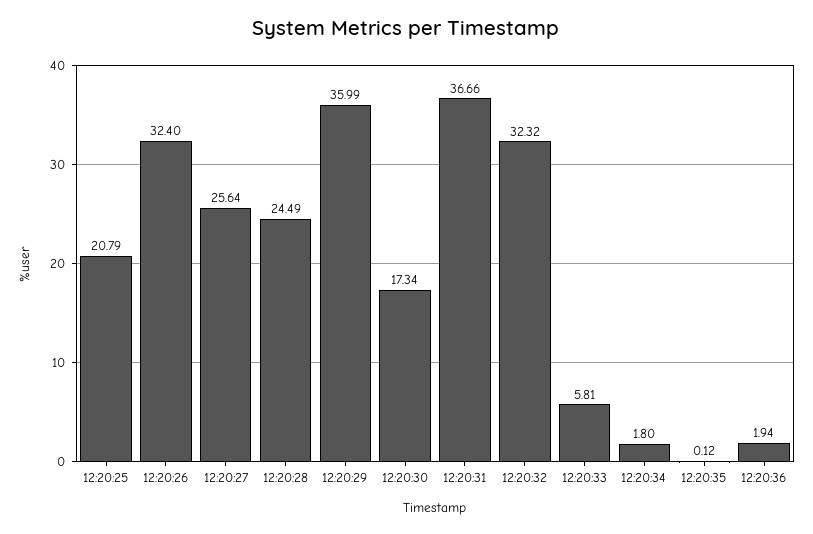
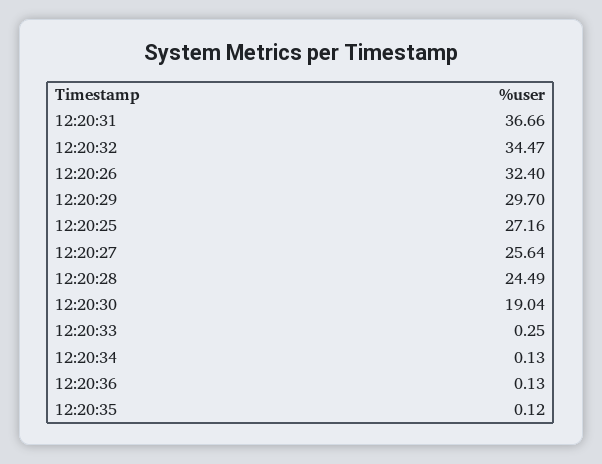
12:20:25: 20.79 -> 27.16
12:20:29: 35.99 -> 29.7
12:20:30: 17.34 -> 19.04
12:20:32: 32.32 -> 34.47
12:20:33: 5.81 -> 0.25
12:20:34: 1.8 -> 0.13
12:20:36: 1.94 -> 0.13

